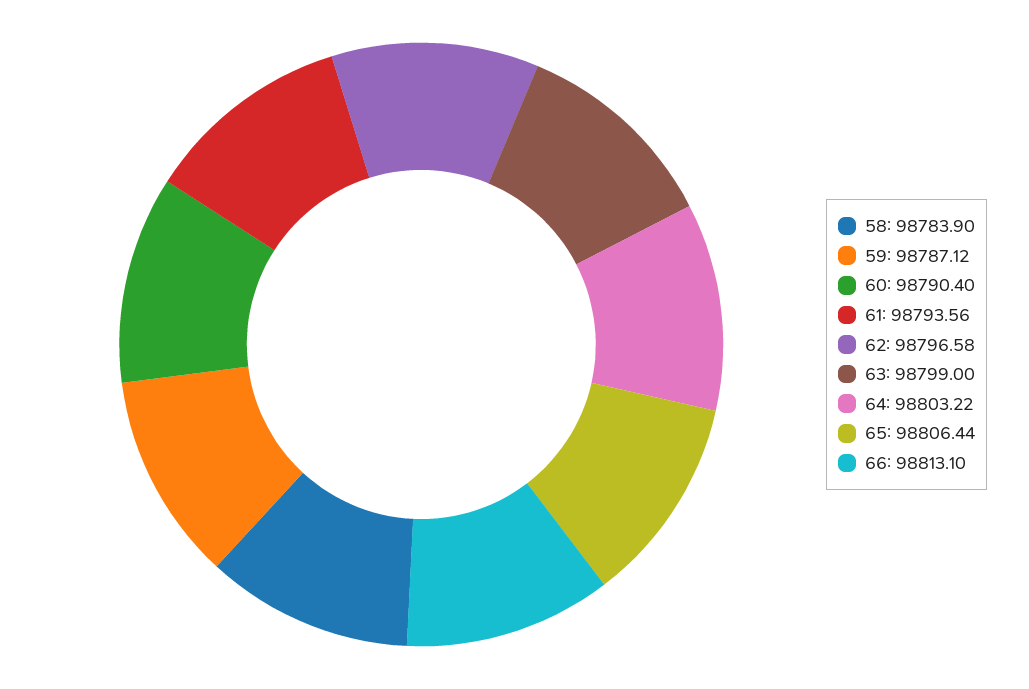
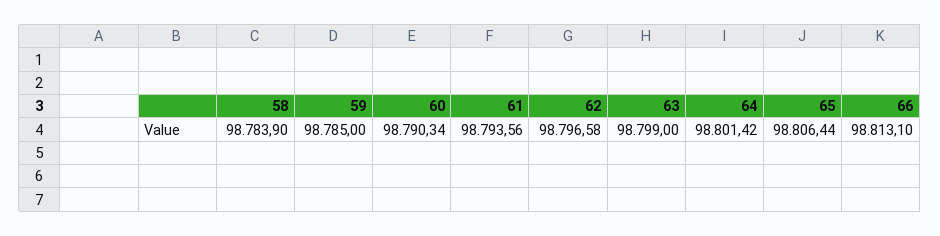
59: 98787.12 -> 98785
60: 98790.4 -> 98790.34
64: 98803.22 -> 98801.42

